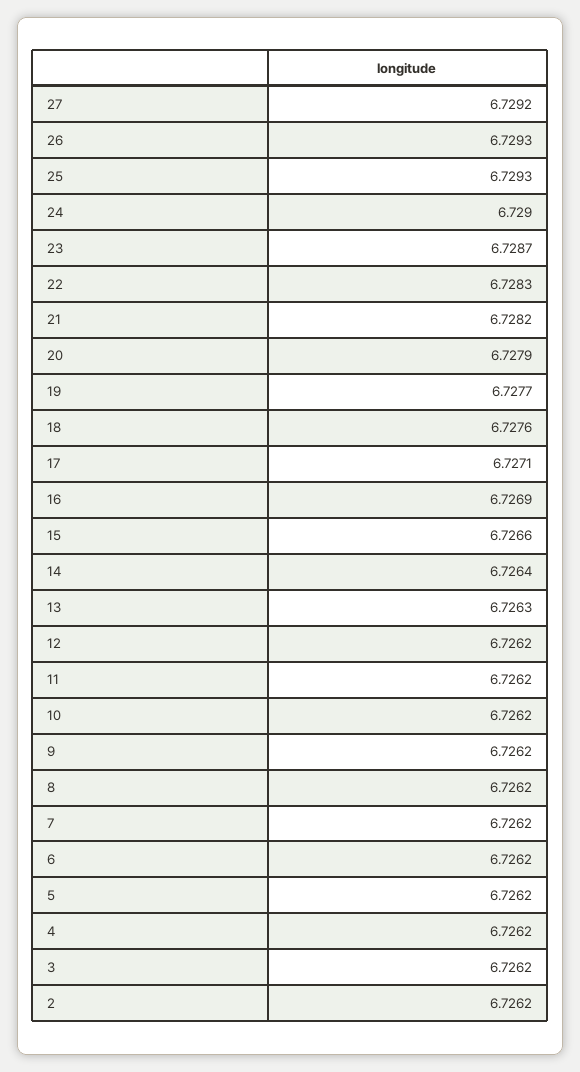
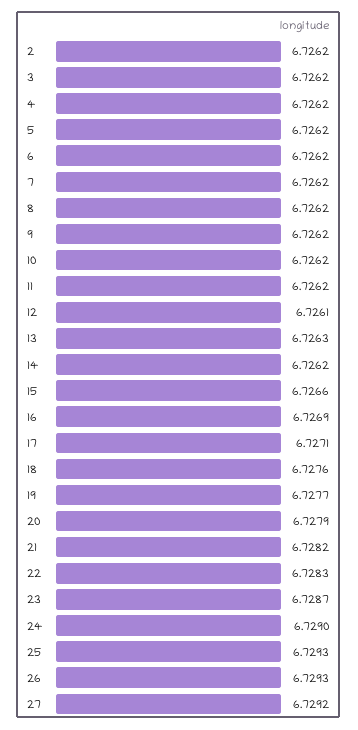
14: 6.7264 -> 6.7262
12: 6.7262 -> 6.7261

